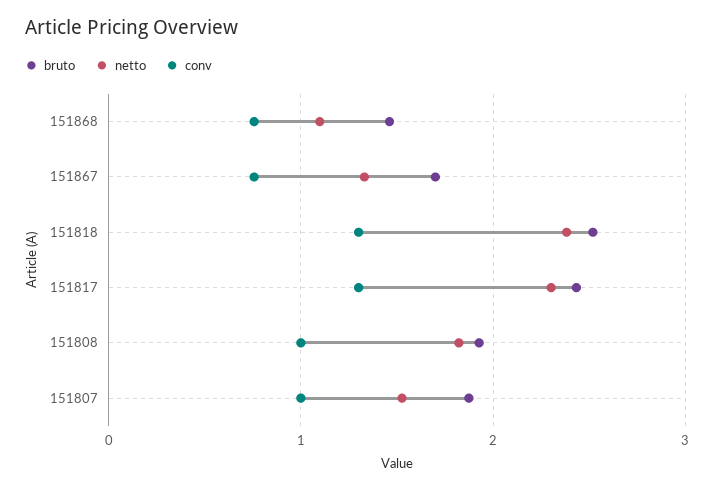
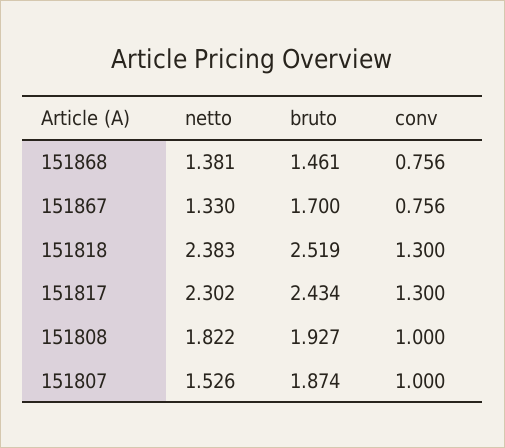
netto, 151868: 1.1 -> 1.381

